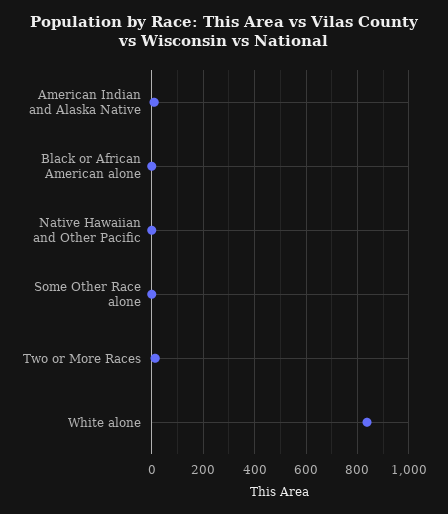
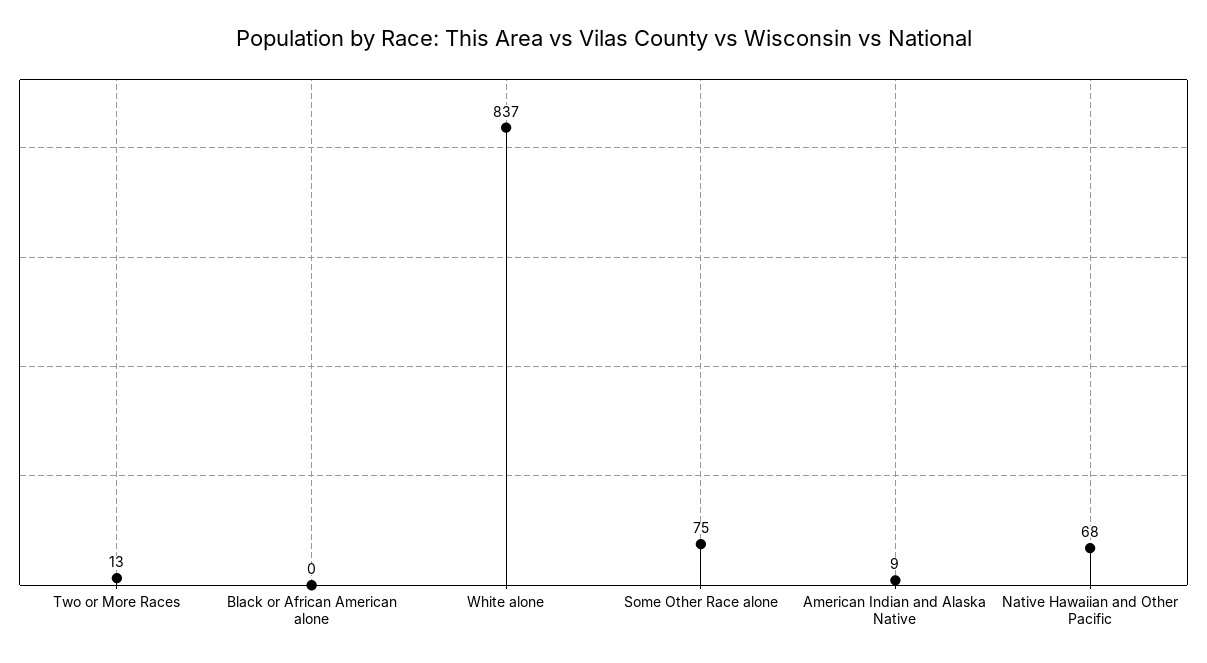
Native Hawaiian and Other Pacific: 0 -> 68
Some Other Race alone: 0 -> 75

